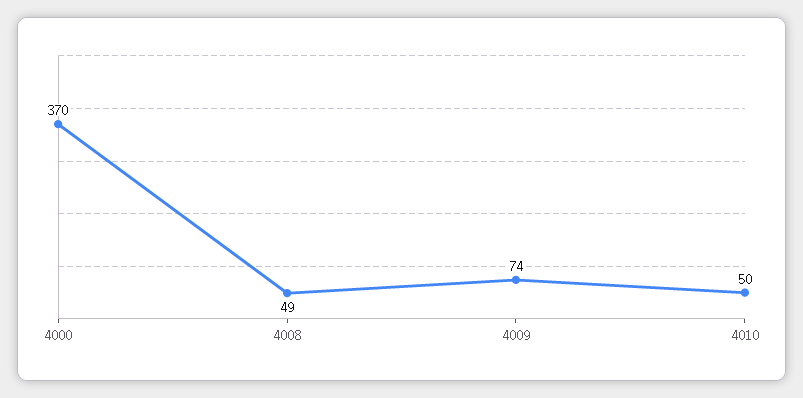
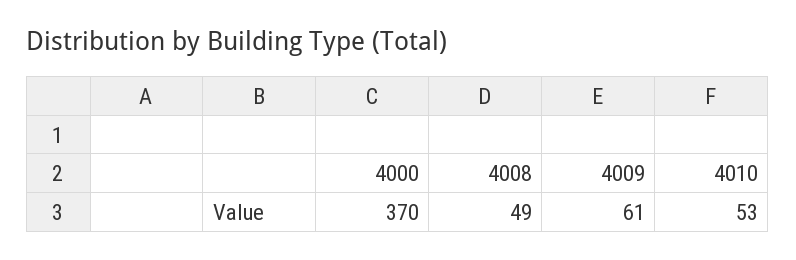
4009: 74 -> 61
4010: 50 -> 53

